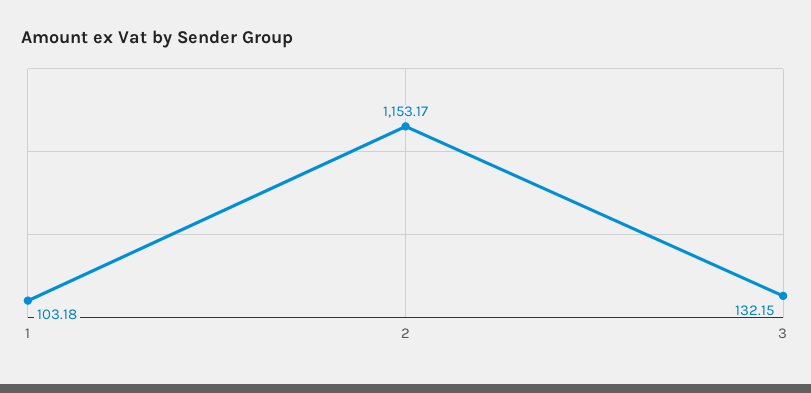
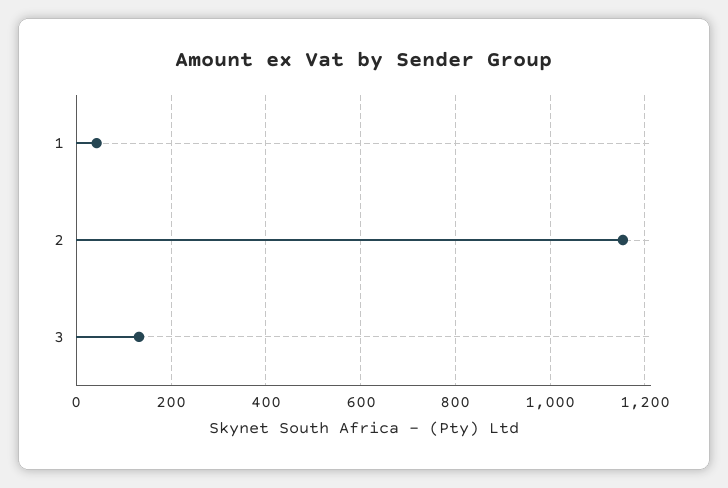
1: 103.18 -> 40

